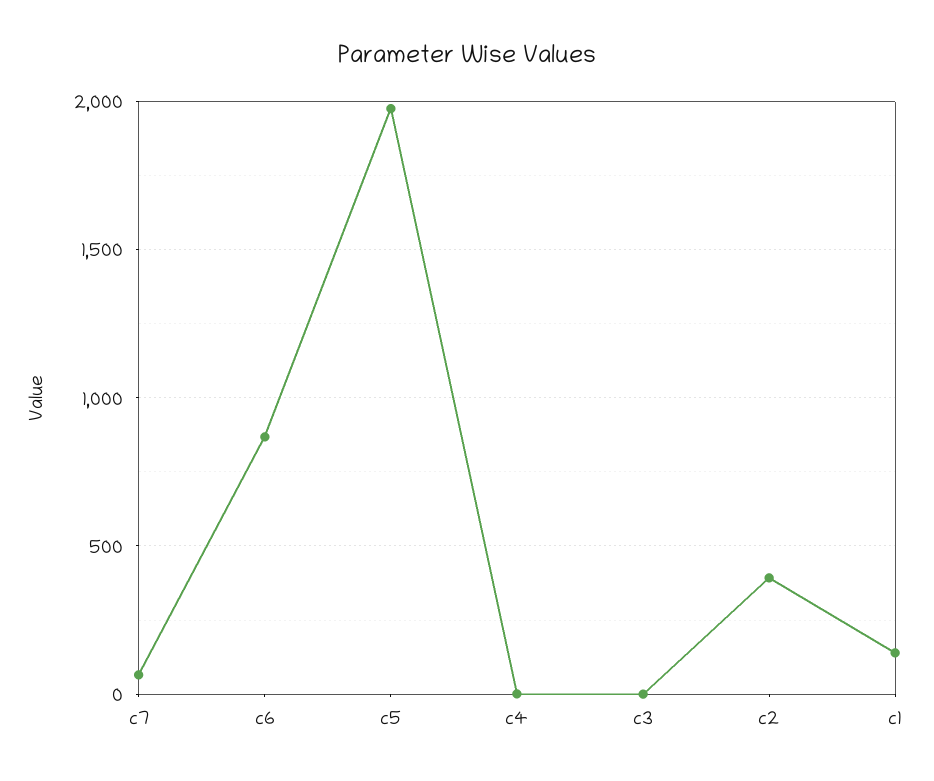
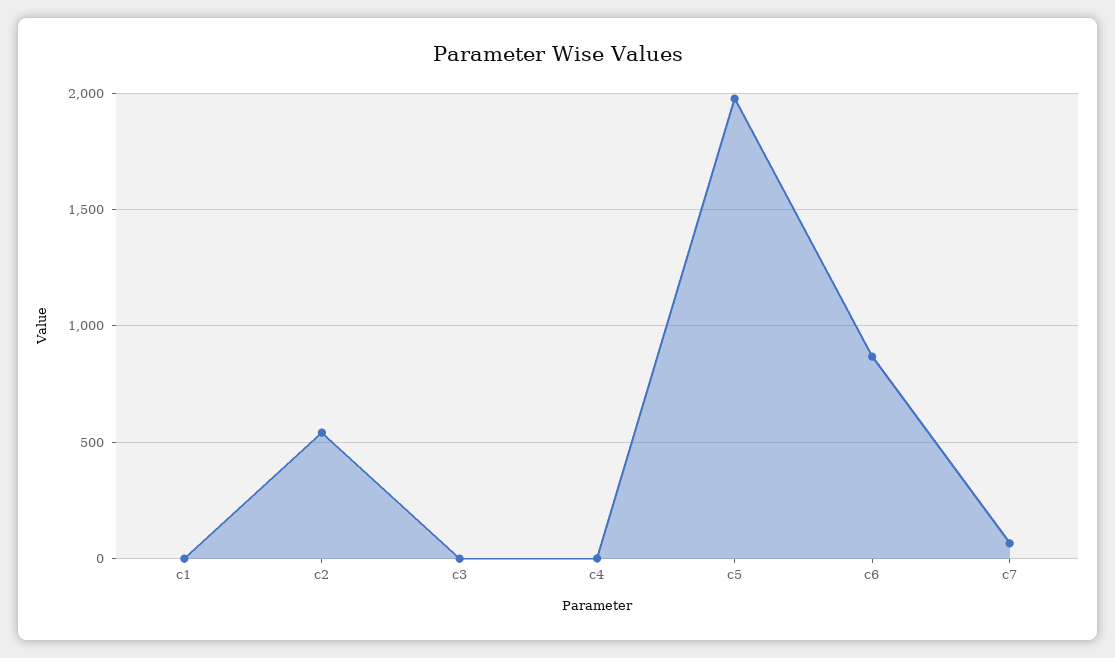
c2: 400 -> 550
c1: 150 -> 0

